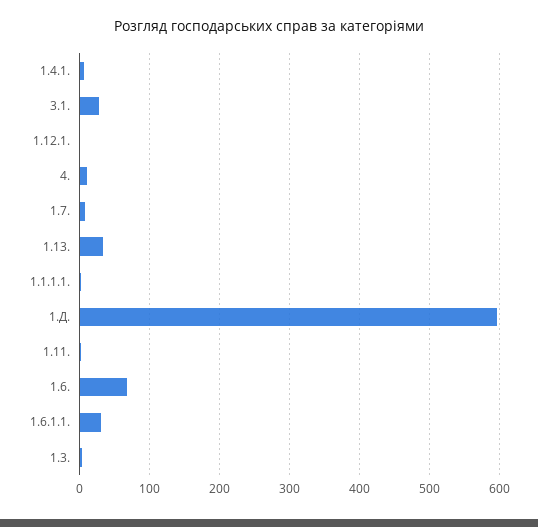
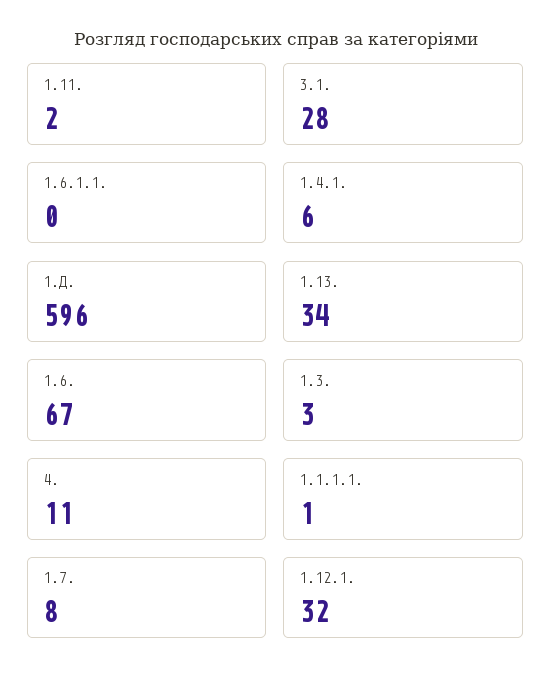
1.12.1.: 0 -> 32
1.6.1.1.: 30 -> 0

